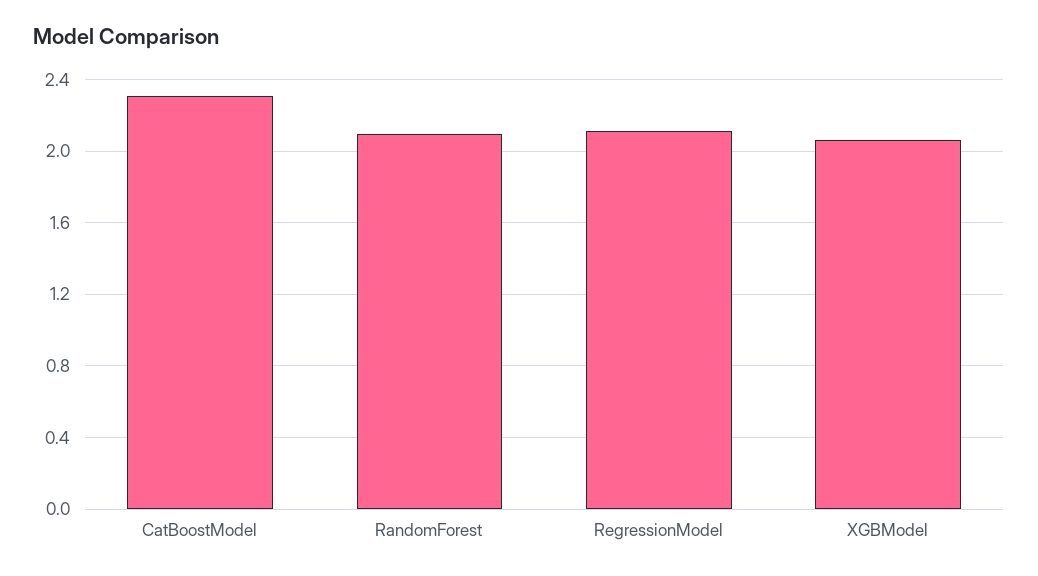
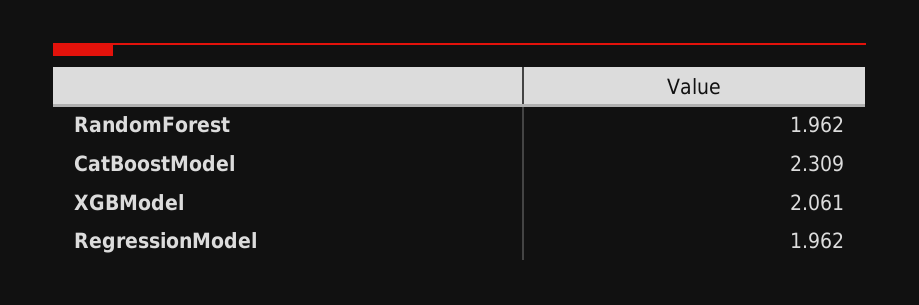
RandomForest: 2.1 -> 1.962
RegressionModel: 2.1 -> 1.962

